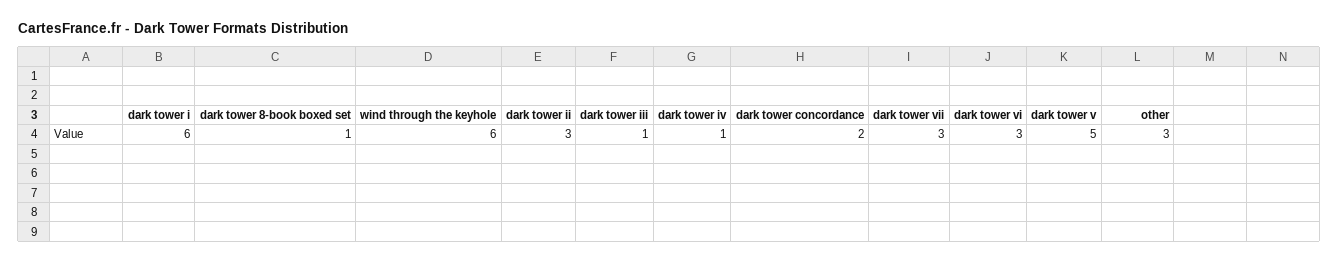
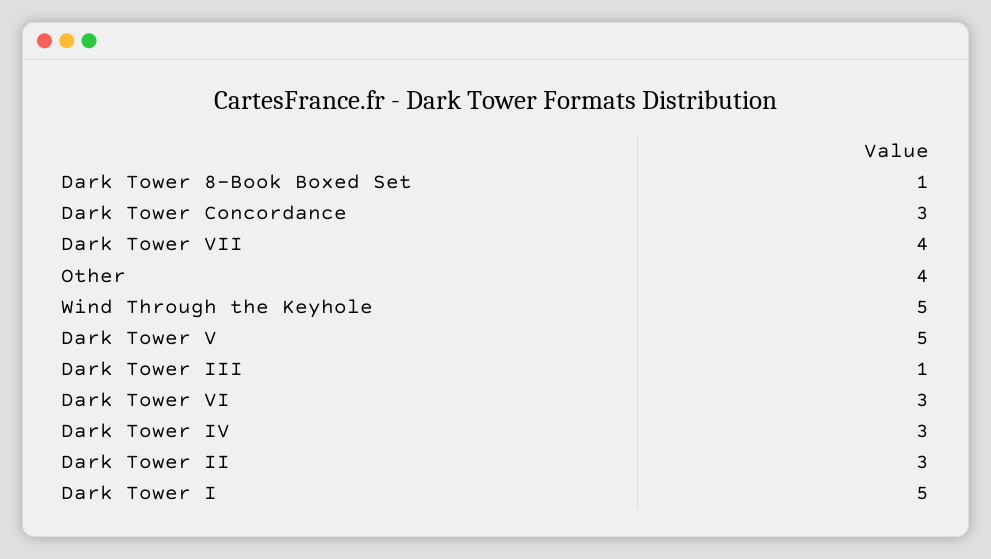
dark tower i: 6 -> 5
wind through the keyhole: 6 -> 5
dark tower iv: 1 -> 3
dark tower concordance: 2 -> 3
dark tower vii: 3 -> 4
other: 3 -> 4

